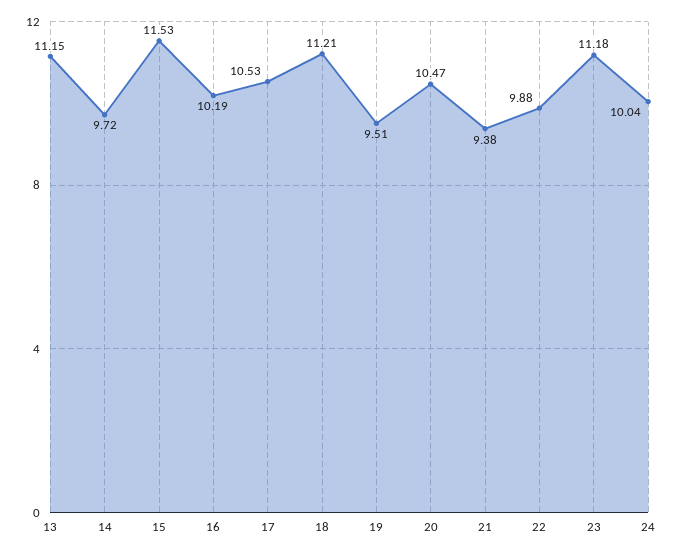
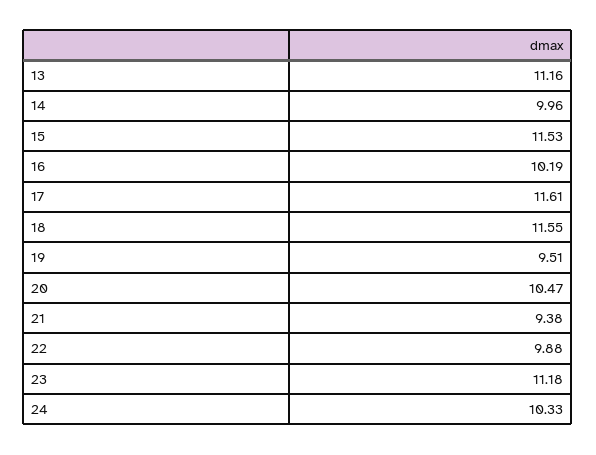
13: 11.15 -> 11.16
14: 9.72 -> 9.96
17: 10.53 -> 11.61
18: 11.21 -> 11.55
24: 10.04 -> 10.33

